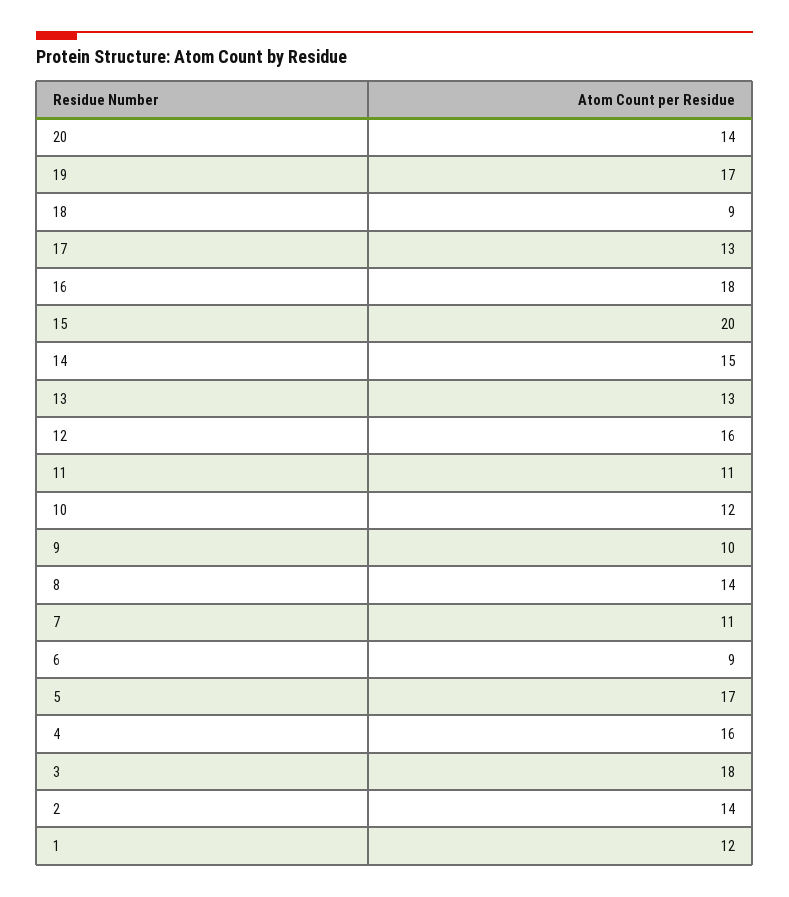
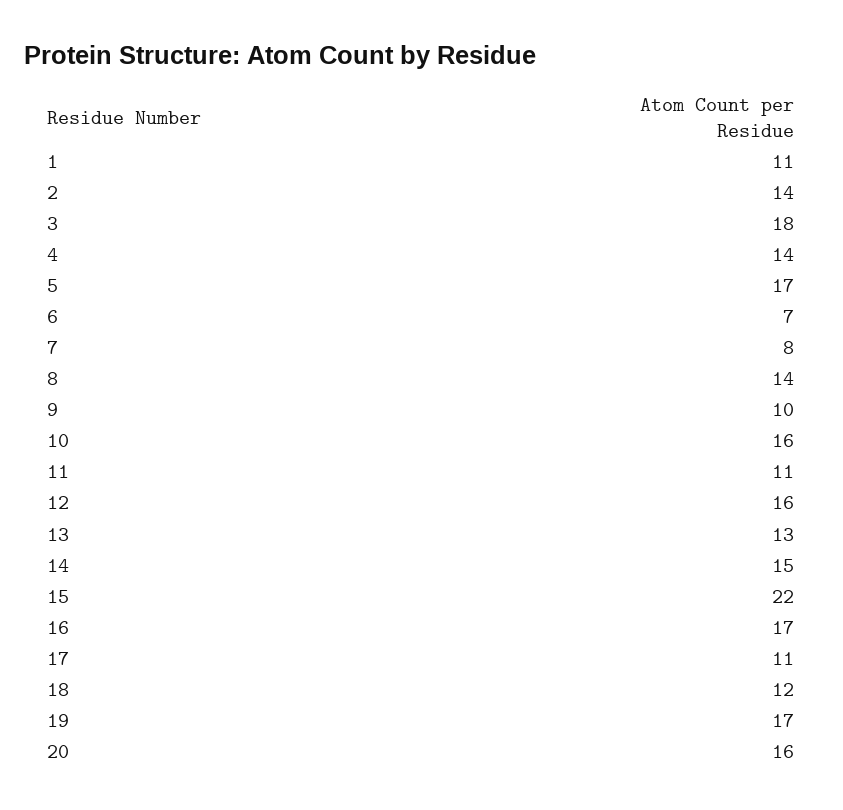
20: 14 -> 16
18: 9 -> 12
17: 13 -> 11
16: 18 -> 17
15: 20 -> 22
10: 12 -> 16
7: 11 -> 8
6: 9 -> 7
4: 16 -> 14
1: 12 -> 11

